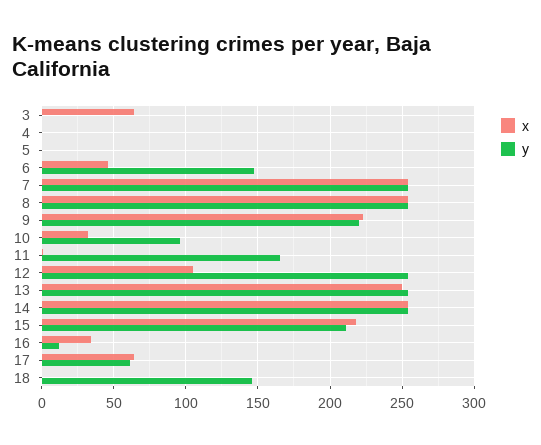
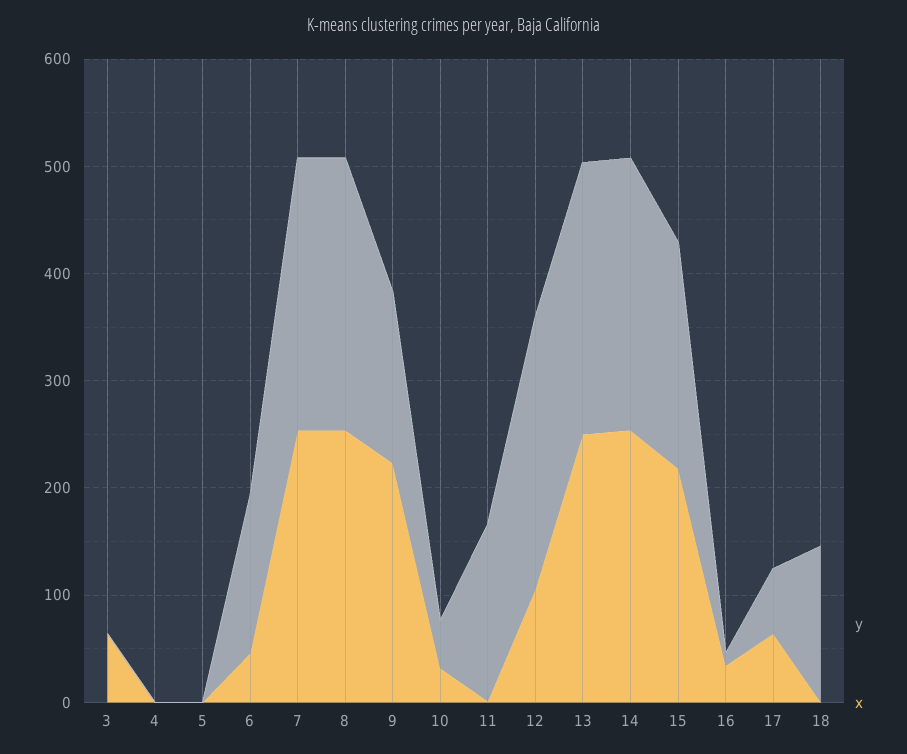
y, 9: 220 -> 160
y, 10: 95 -> 40

